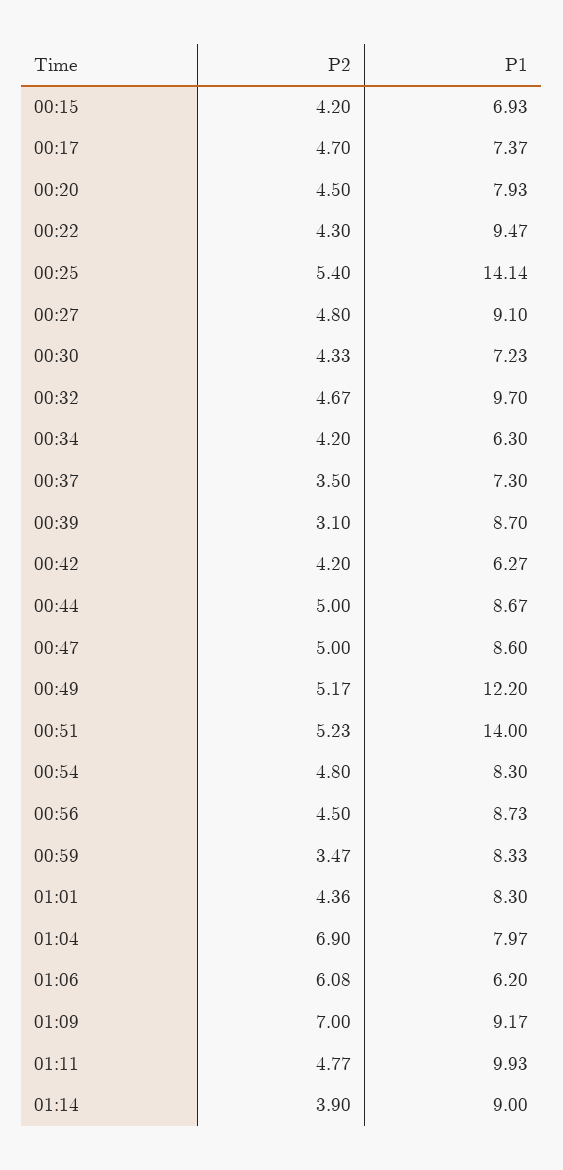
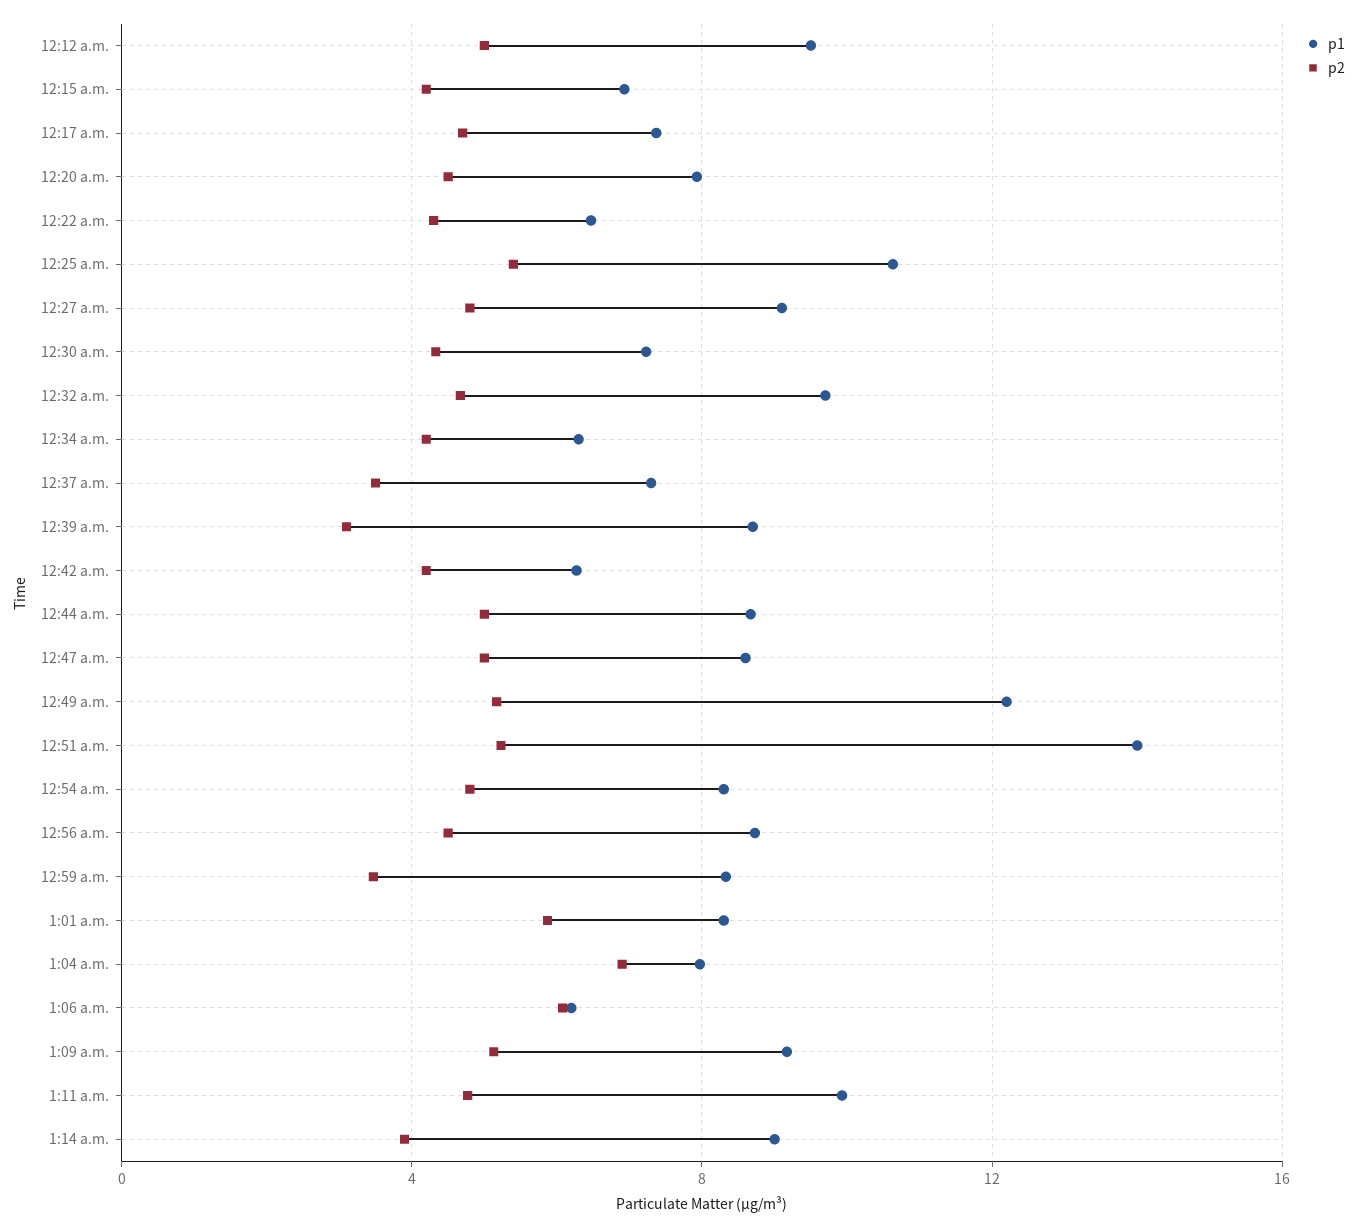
P1, 00:22: 9.47 -> 6.5
P1, 00:25: 14.14 -> 10.5
P2, 01:01: 4.36 -> 6
P2, 01:09: 7 -> 5
P1, 12:12 a.m.: none -> 9.5
P2, 12:12 a.m.: none -> 5

